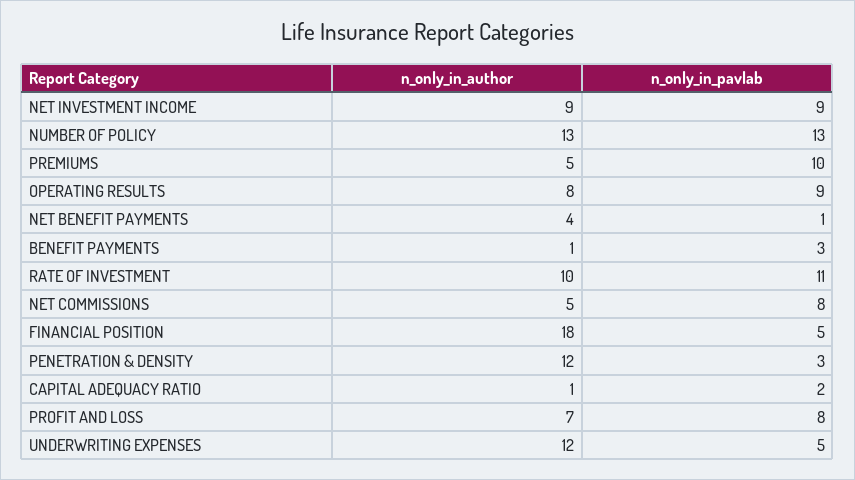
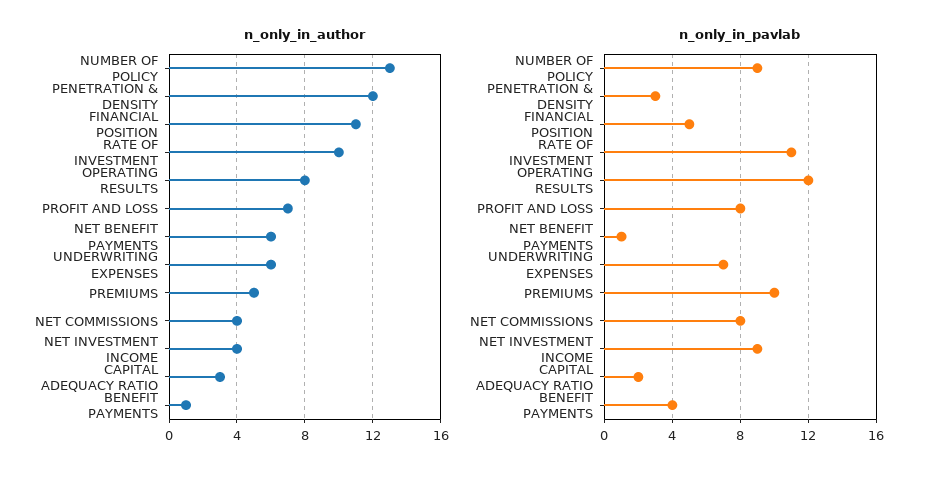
n_only_in_author, NET INVESTMENT INCOME: 9 -> 4
n_only_in_pavlab, NUMBER OF POLICY: 13 -> 9
n_only_in_pavlab, OPERATING RESULTS: 9 -> 12
n_only_in_author, NET BENEFIT PAYMENTS: 4 -> 6
n_only_in_pavlab, BENEFIT PAYMENTS: 3 -> 4
n_only_in_author, NET COMMISSIONS: 5 -> 4
n_only_in_author, FINANCIAL POSITION: 18 -> 11
n_only_in_author, CAPITAL ADEQUACY RATIO: 1 -> 3
n_only_in_author, UNDERWRITING EXPENSES: 12 -> 6
n_only_in_pavlab, UNDERWRITING EXPENSES: 5 -> 7

